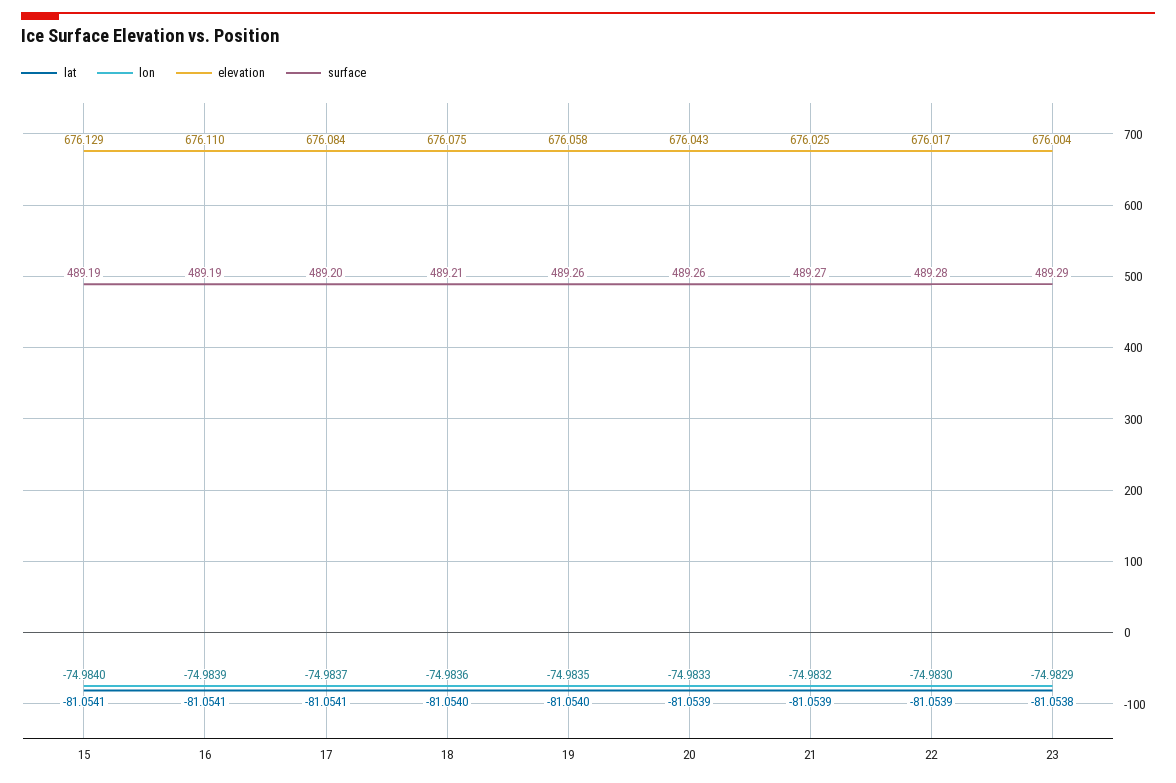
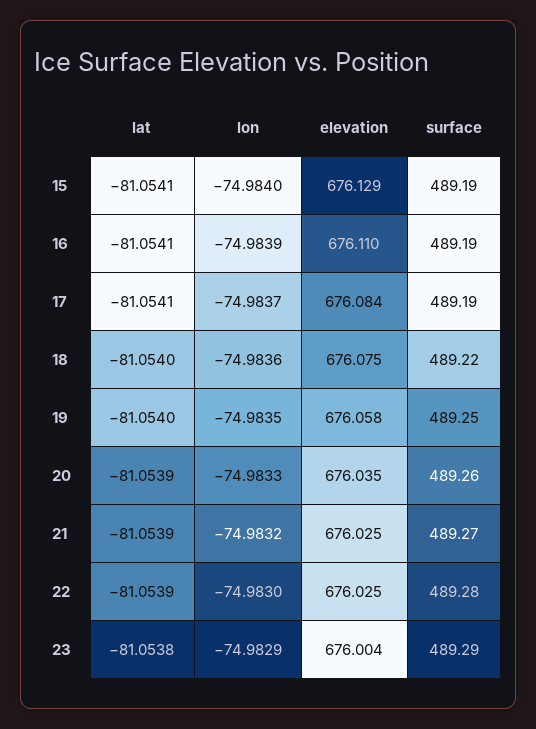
surface, 17: 489.2 -> 489.19
surface, 18: 489.21 -> 489.22
surface, 19: 489.26 -> 489.25
elevation, 20: 676.043 -> 676.035
elevation, 22: 676.017 -> 676.025

